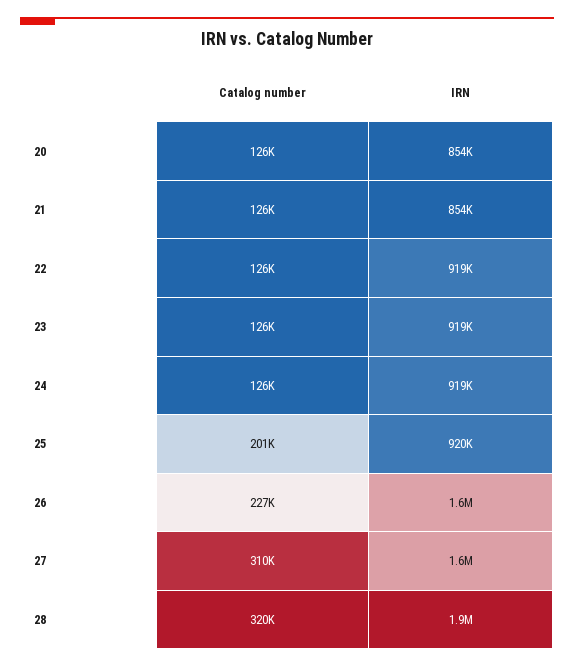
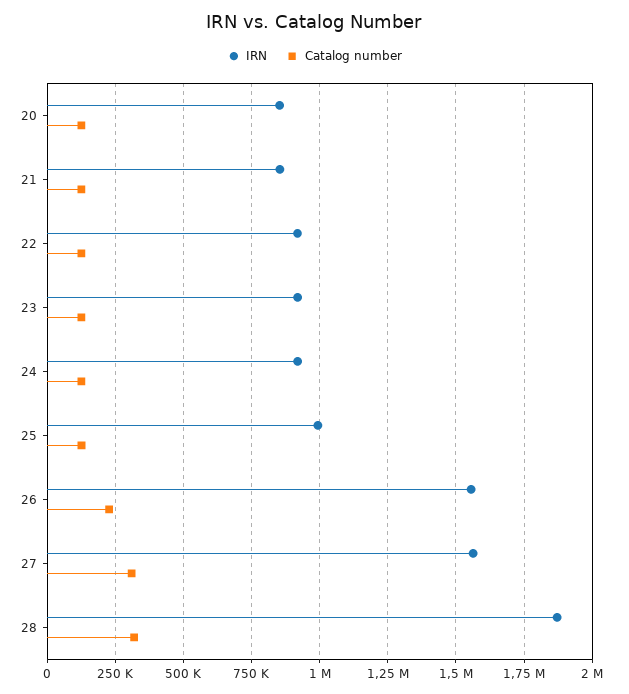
Catalog number, 25: 201000 -> 125000
IRN, 25: 920000 -> 1000000

